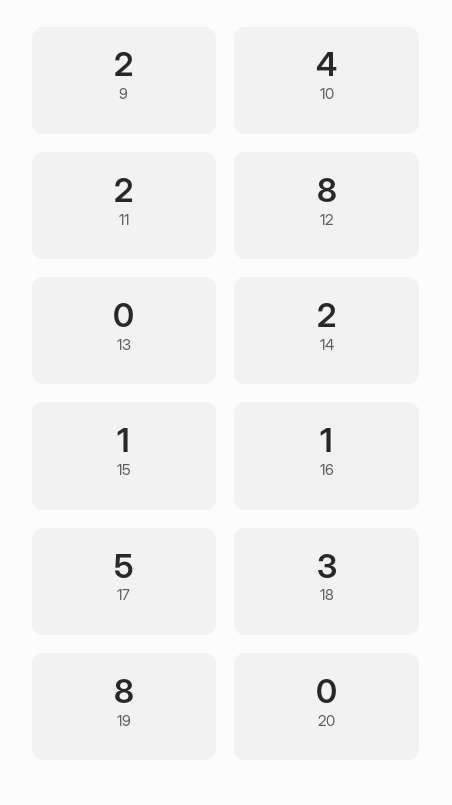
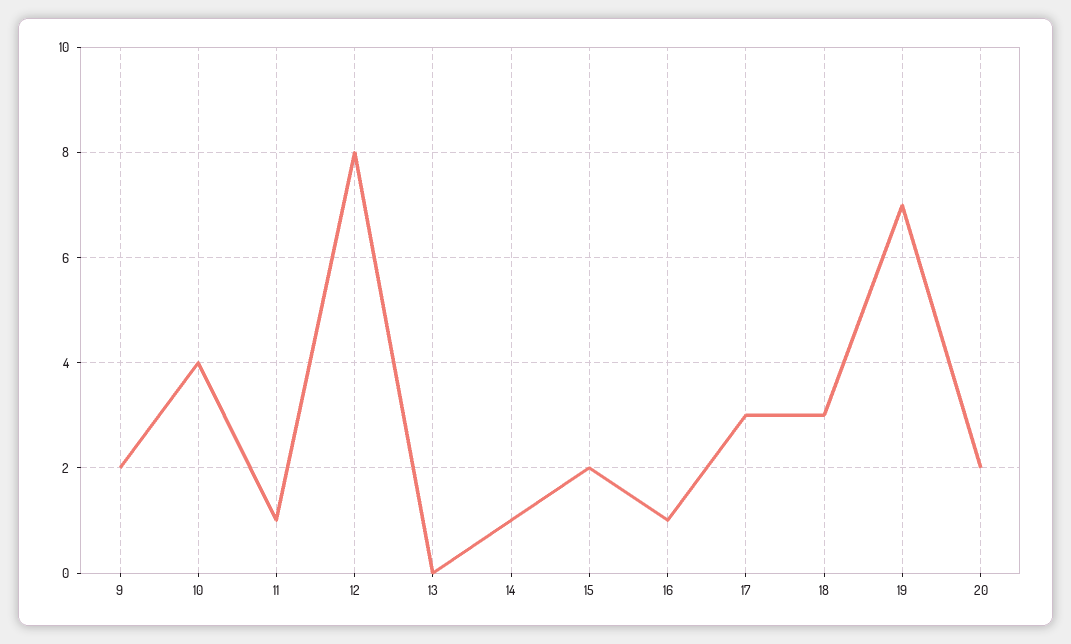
11: 2 -> 1
14: 2 -> 1
15: 1 -> 2
17: 5 -> 3
19: 8 -> 7
20: 0 -> 2

